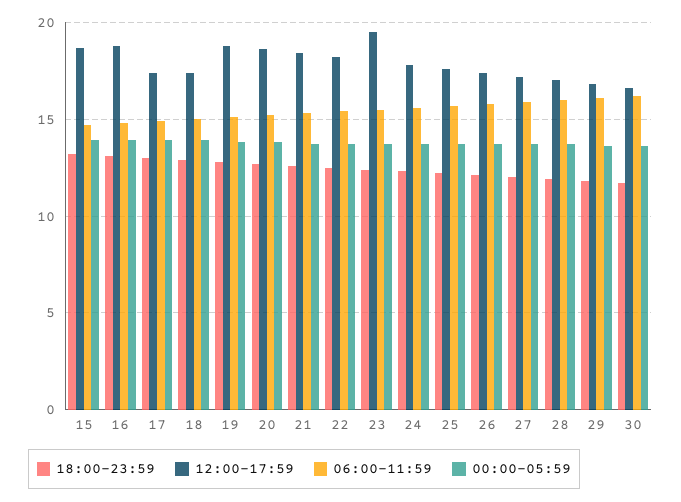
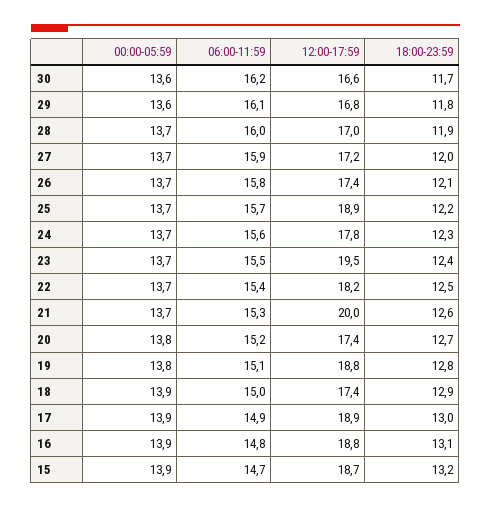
12:00-17:59, 17: 17.5 -> 18.9
12:00-17:59, 20: 18.5 -> 17.4
12:00-17:59, 21: 18.5 -> 20
12:00-17:59, 25: 17.5 -> 18.9

